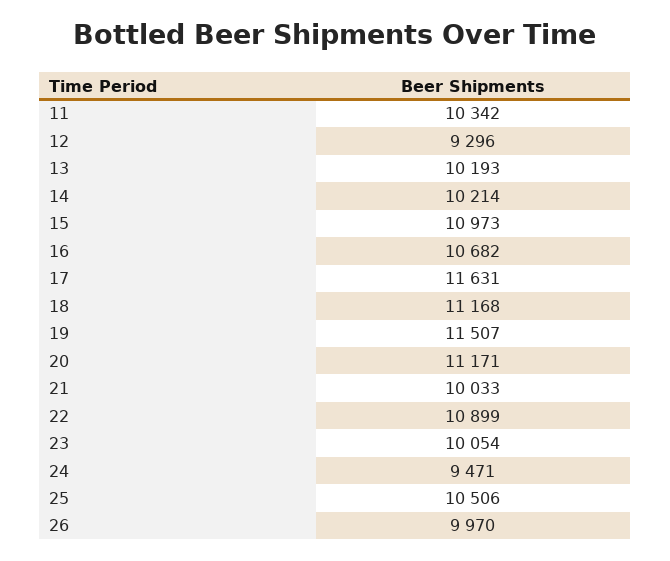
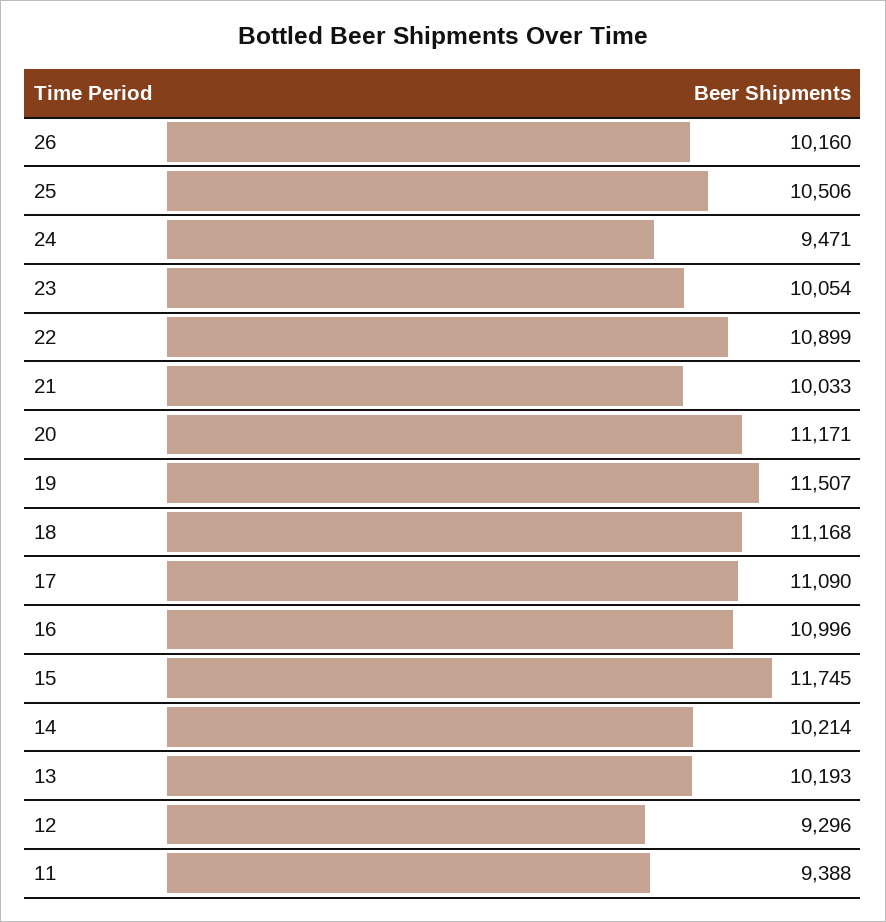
11: 10342 -> 9388
15: 10973 -> 11745
16: 10682 -> 10996
17: 11631 -> 11090
26: 9970 -> 10160

